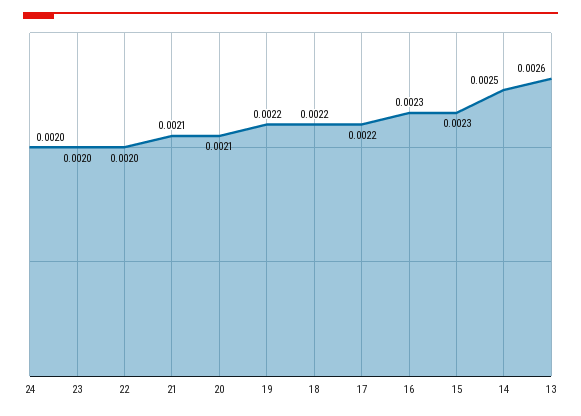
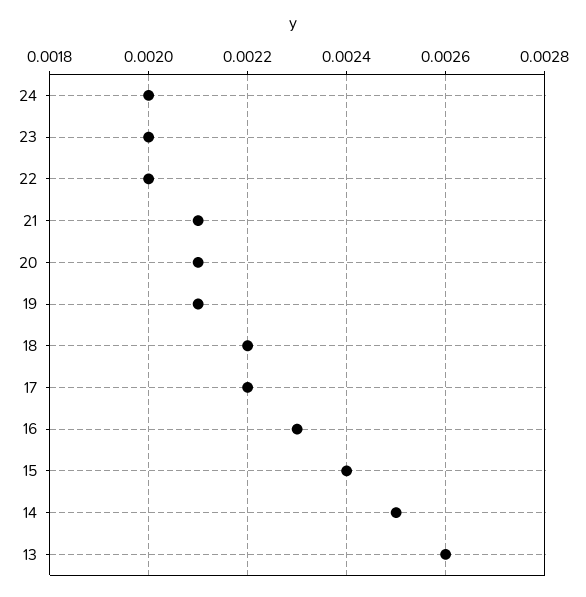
19: 0.0022 -> 0.0021
15: 0.0023 -> 0.0024

